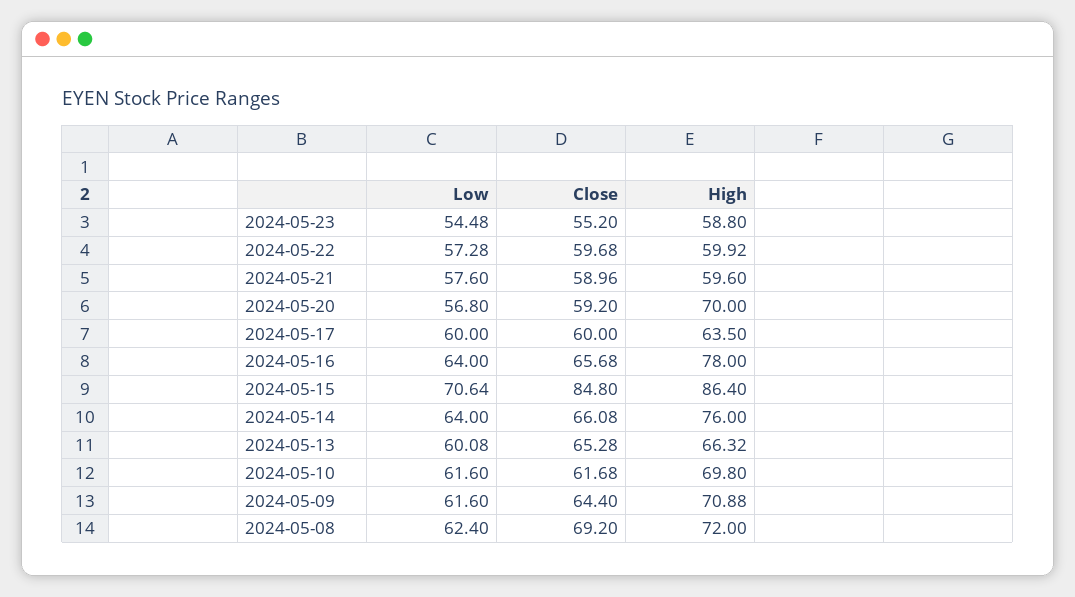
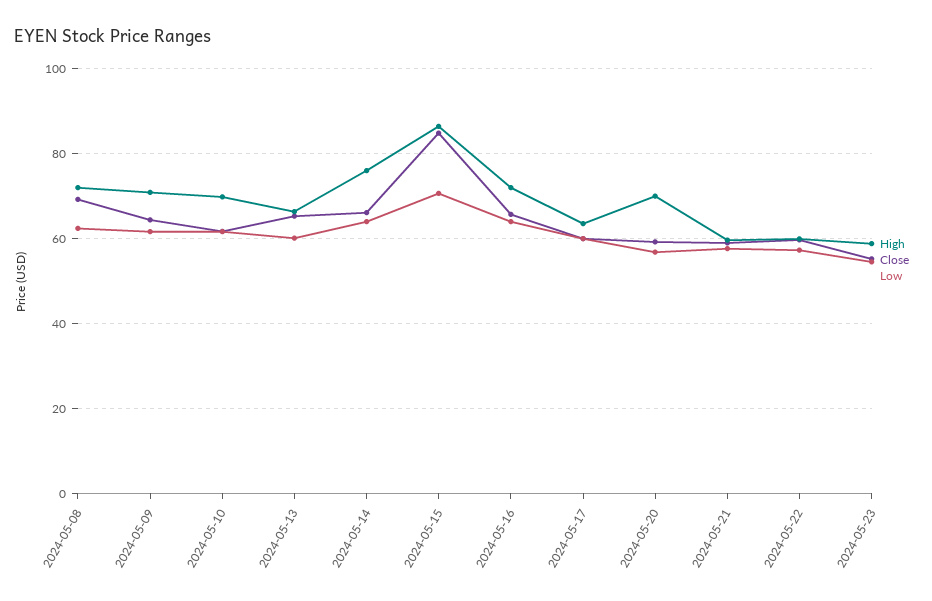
High, 2024-05-16: 78 -> 72

